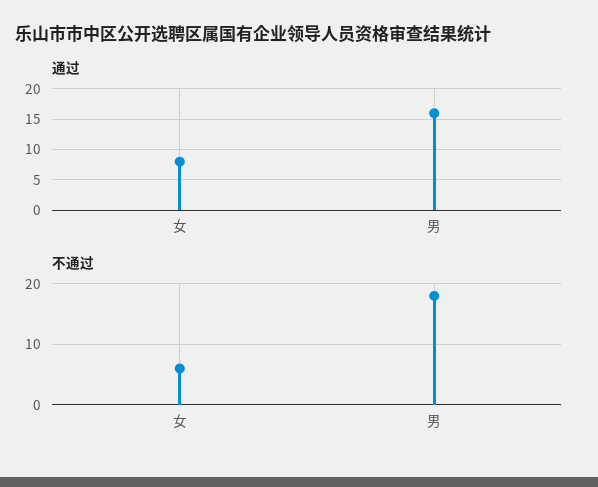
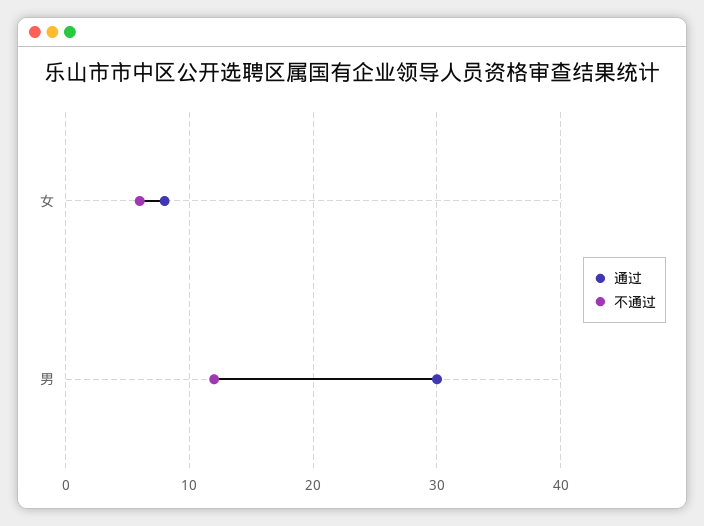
通过, 男: 16 -> 30
不通过, 男: 18 -> 12

